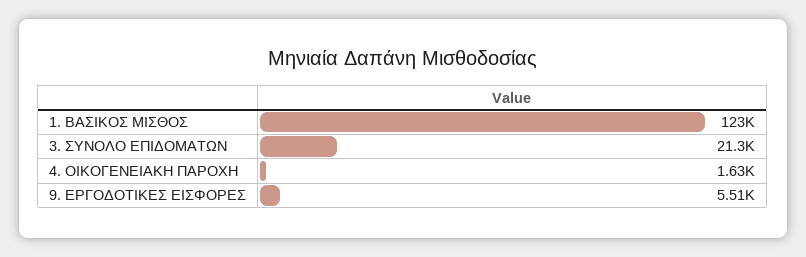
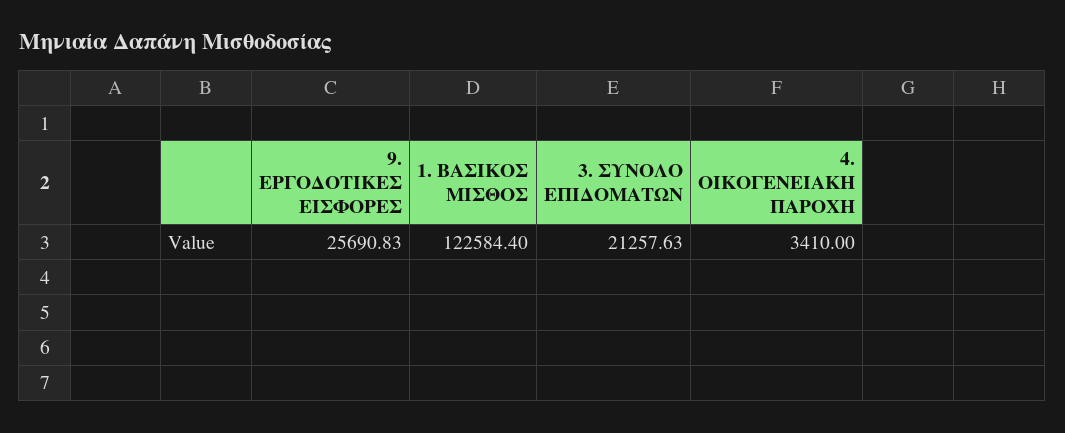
4. ΟΙΚΟΓΕΝΕΙΑΚΗ ΠΑΡΟΧΗ: 1630 -> 3410
9. ΕΡΓΟΔΟΤΙΚΕΣ ΕΙΣΦΟΡΕΣ: 5510 -> 25690.83

